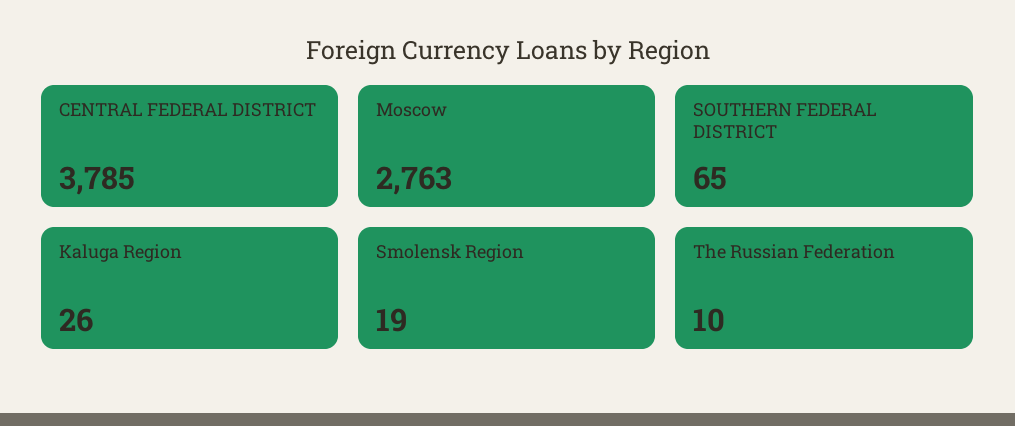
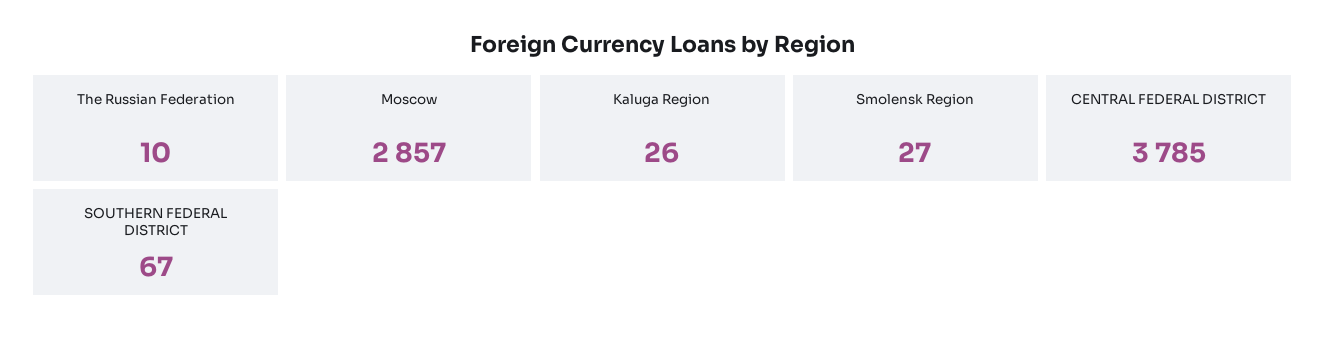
Moscow: 2763 -> 2857
SOUTHERN FEDERAL DISTRICT: 65 -> 67
Smolensk Region: 19 -> 27

